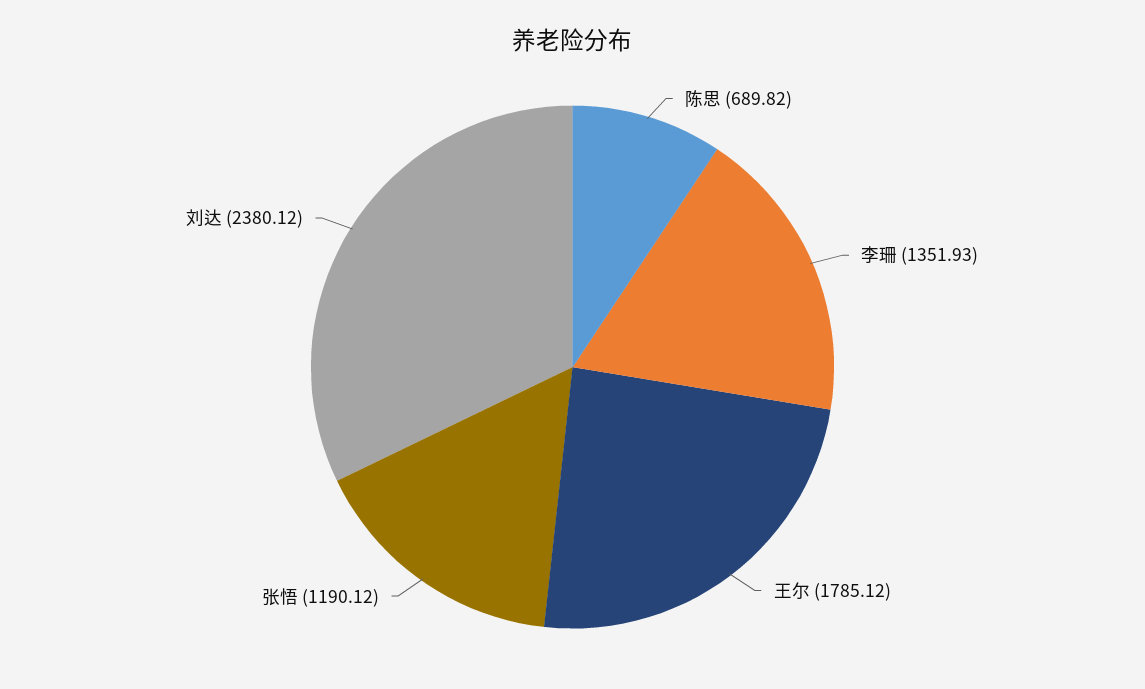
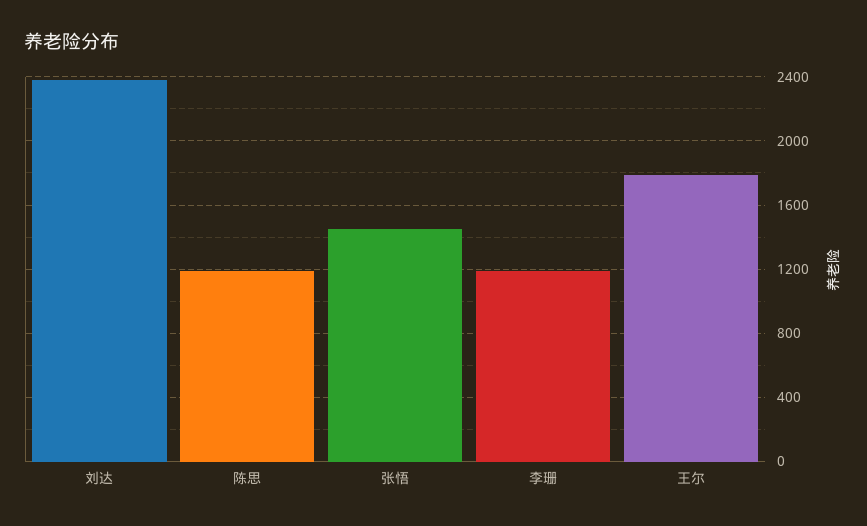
陈思: 689.82 -> 1200
李珊: 1351.93 -> 1200
张悟: 1190.12 -> 1450

